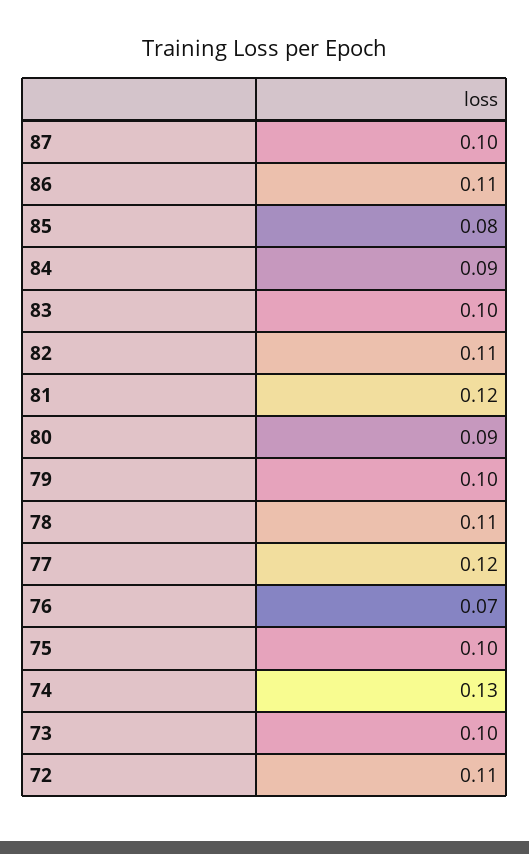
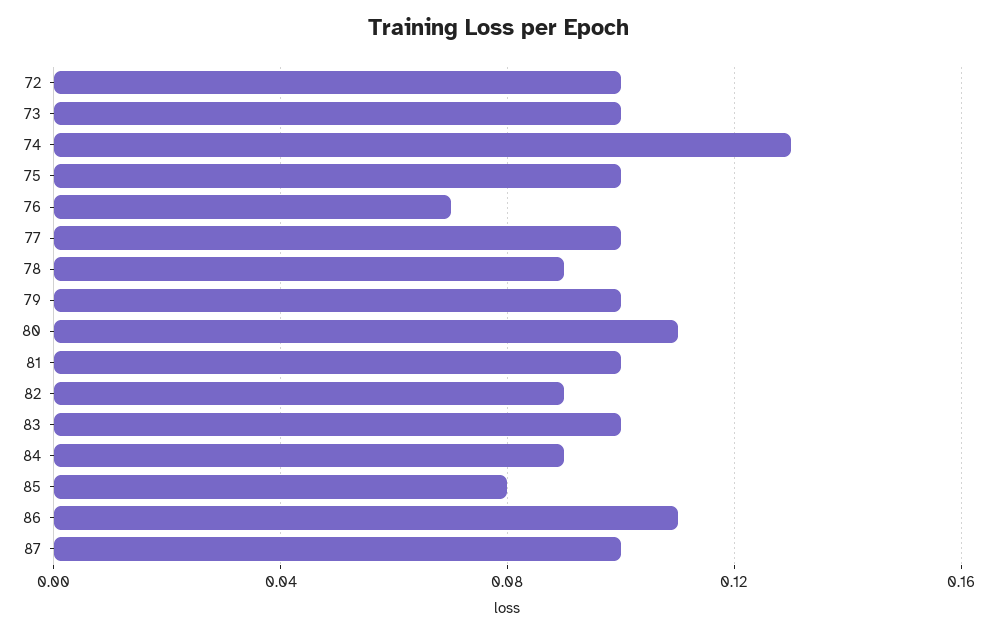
82: 0.11 -> 0.09
81: 0.12 -> 0.1
80: 0.09 -> 0.11
78: 0.11 -> 0.09
77: 0.12 -> 0.1
72: 0.11 -> 0.1

